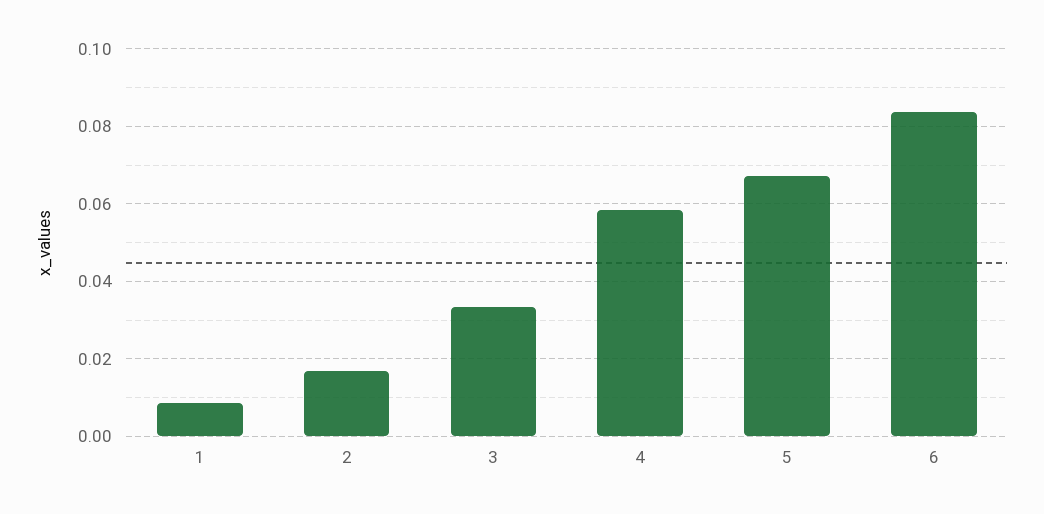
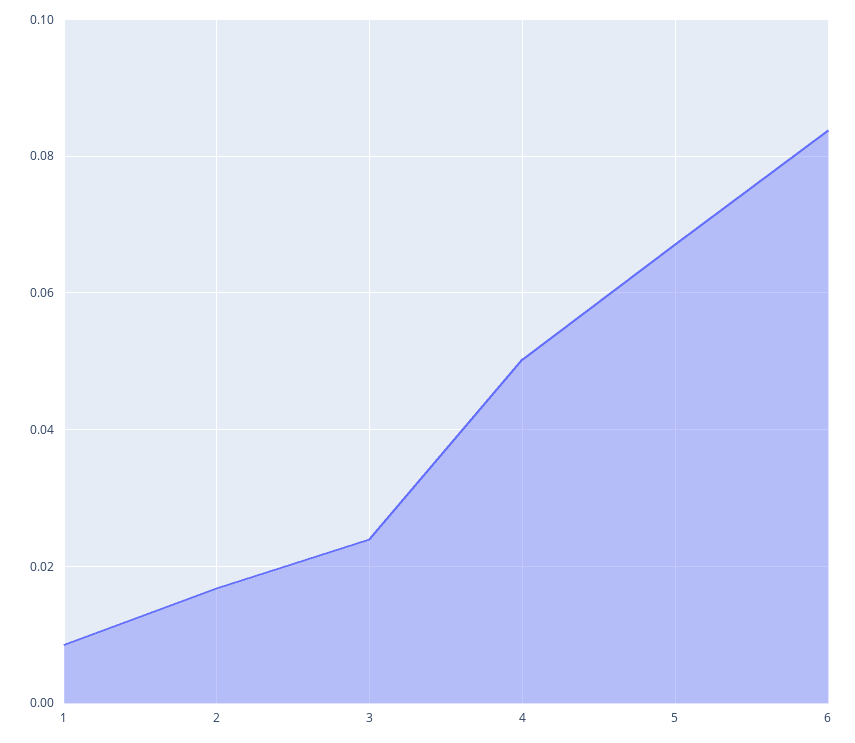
3: 0.034 -> 0.024
4: 0.058 -> 0.05

